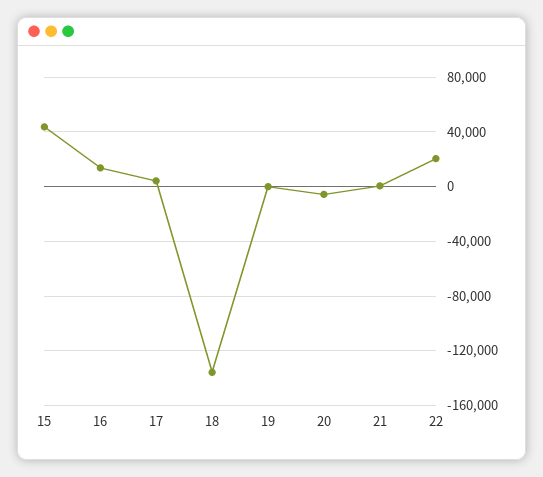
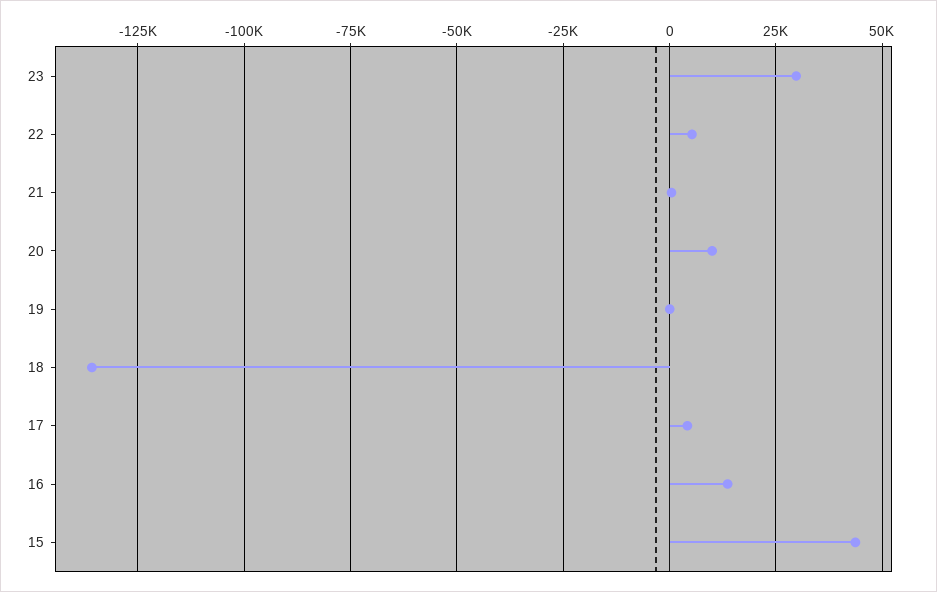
20: -5000 -> 10000
22: 20000 -> 5000
23: none -> 30000

